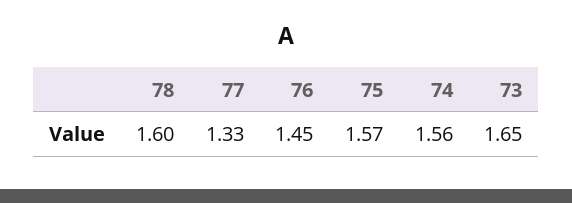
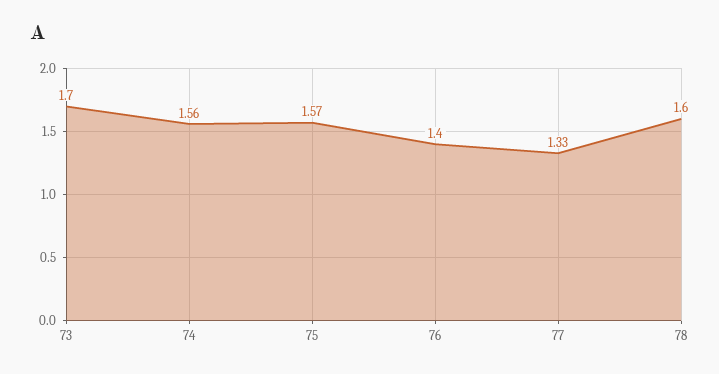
76: 1.45 -> 1.4
73: 1.65 -> 1.7

